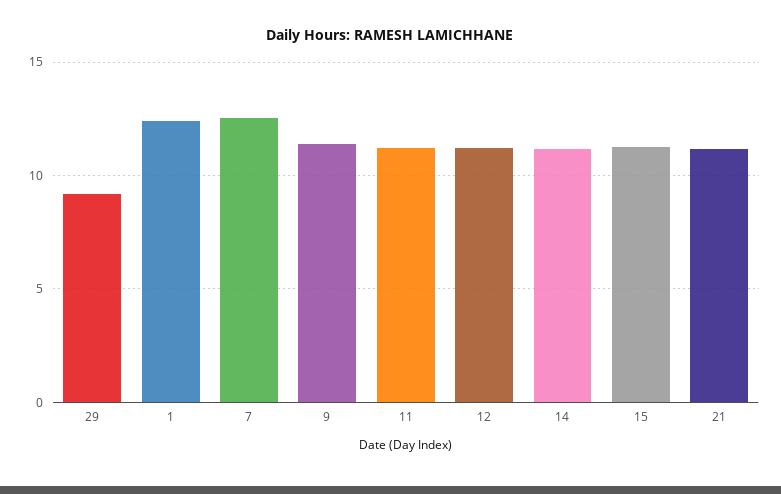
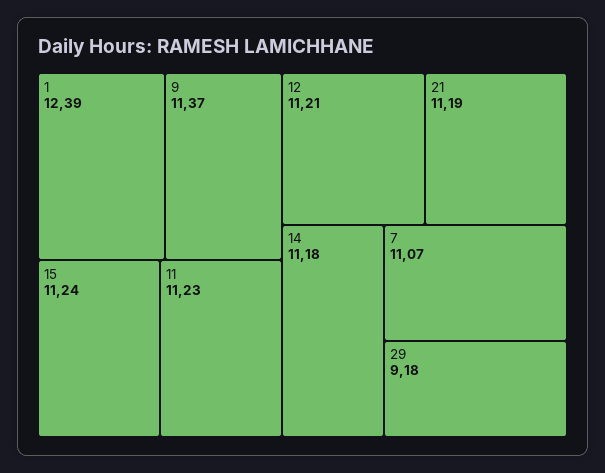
7: 12.5 -> 11.07

